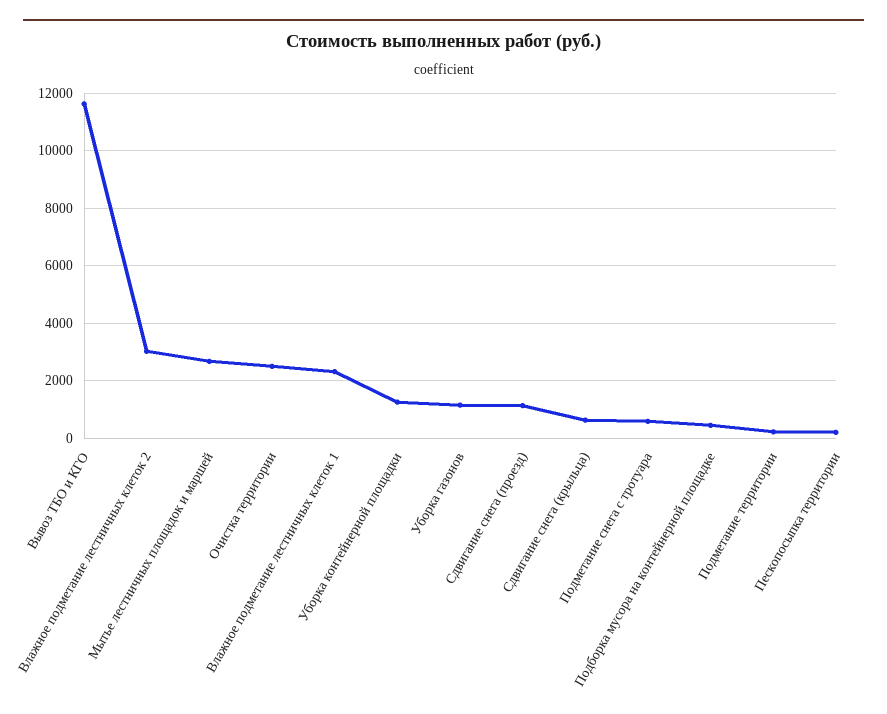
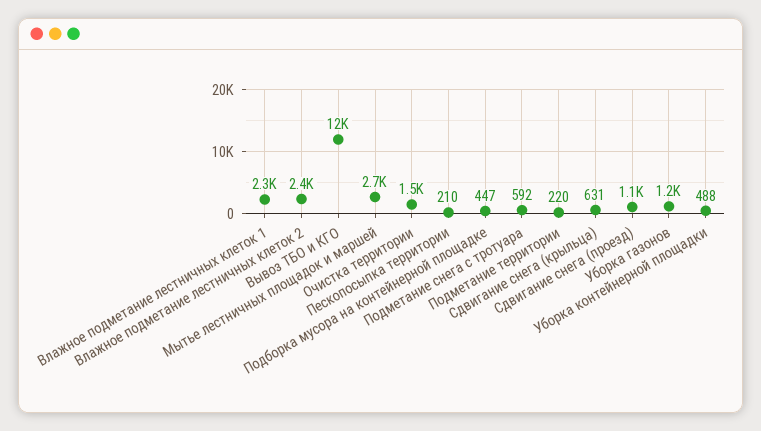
Влажное подметание лестничных клеток 2: 3000 -> 2400
Очистка территории: 2500 -> 1500
Уборка контейнерной площадки: 1250 -> 488

